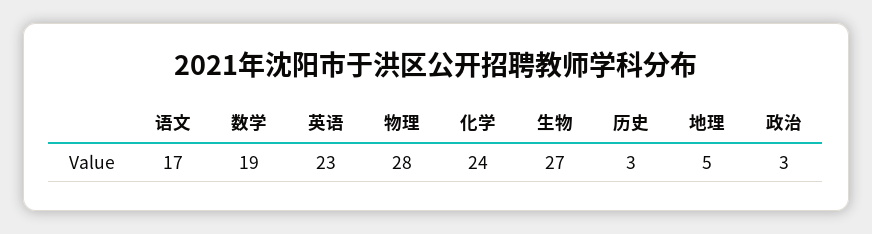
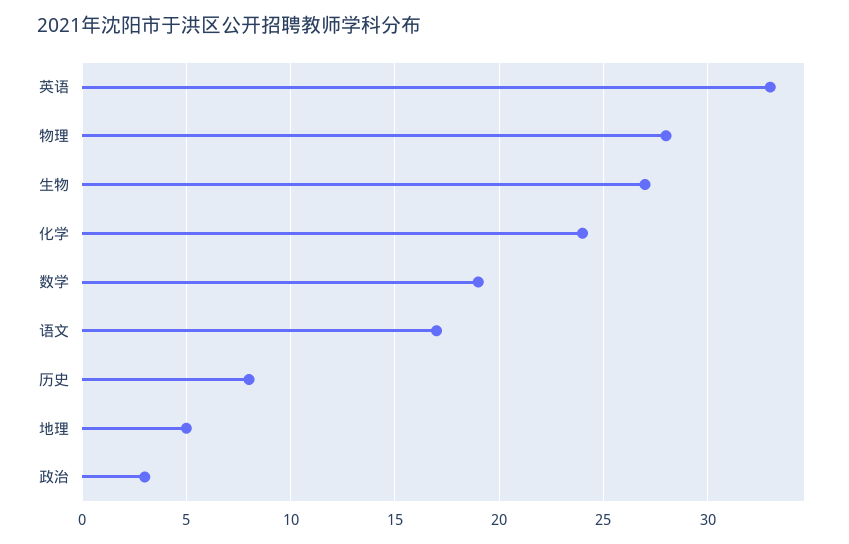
英语: 23 -> 33
历史: 3 -> 8

